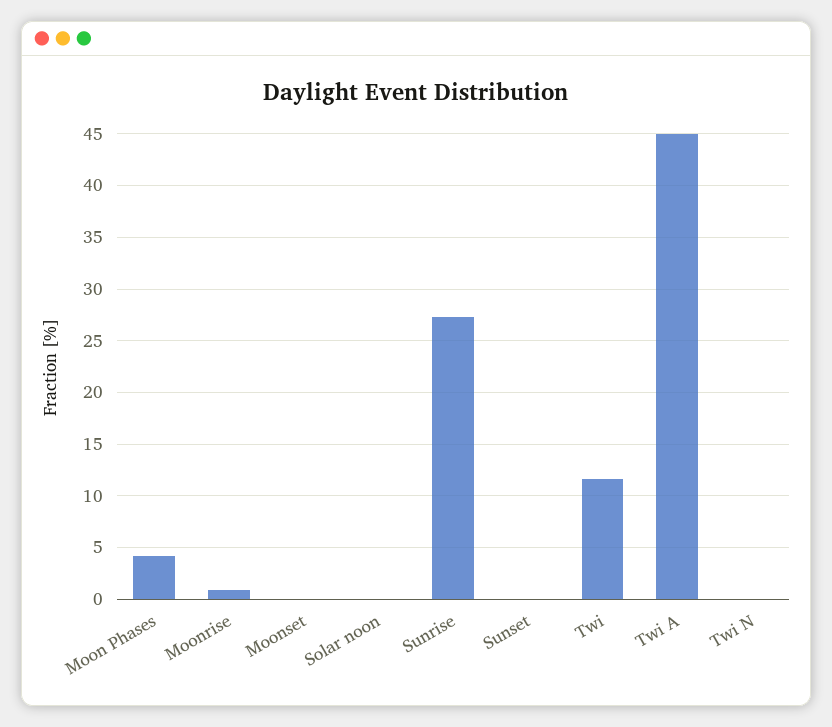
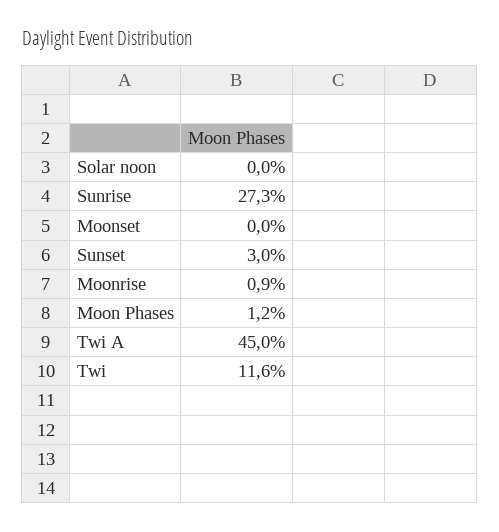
Moon Phases: 4 -> 1.2
Sunset: 0 -> 3
Twi N: 0 -> none

